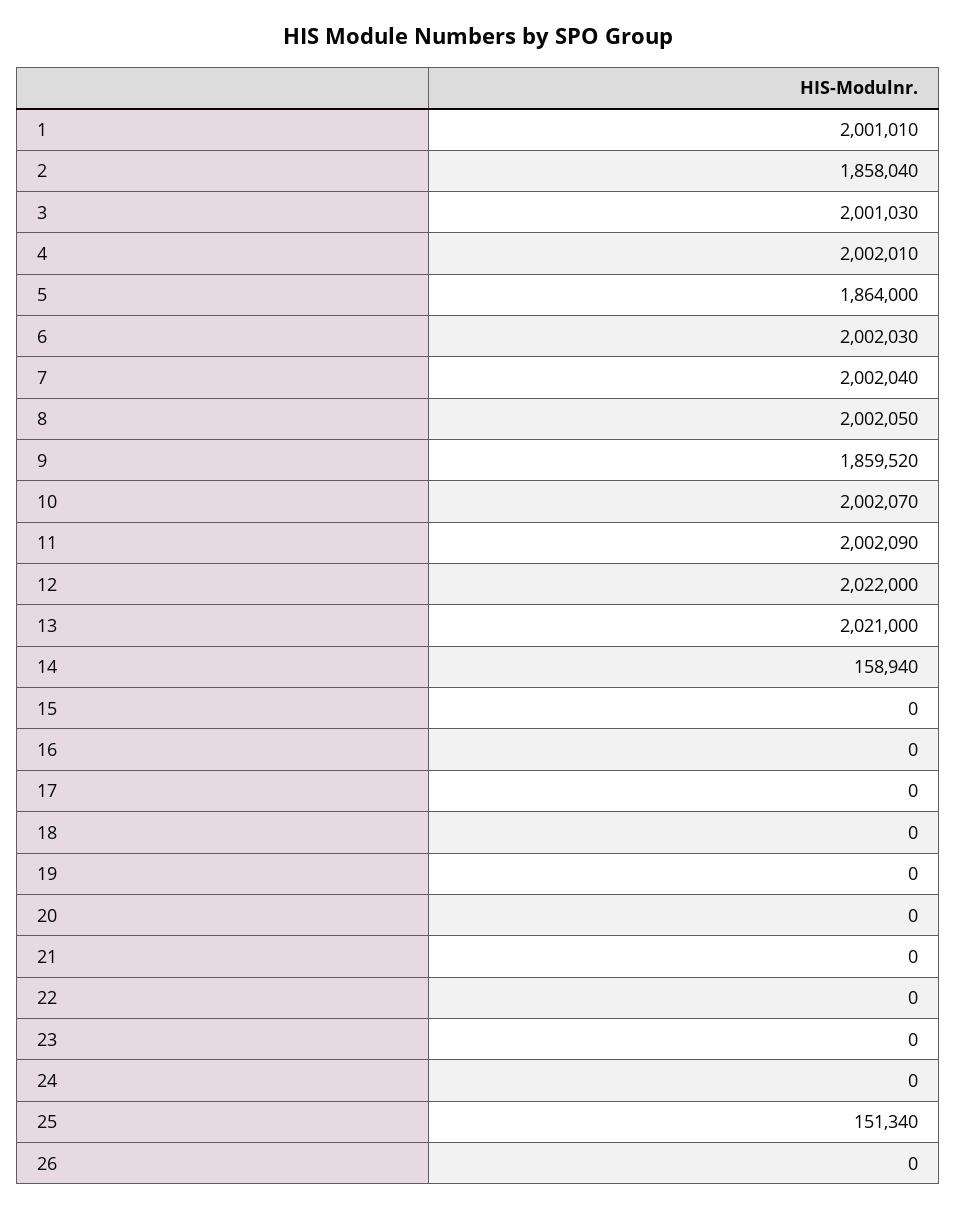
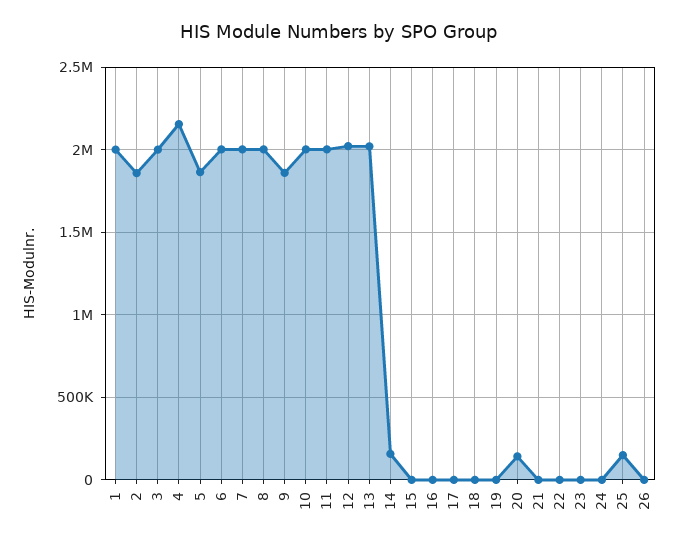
4: 2002010 -> 2150000
20: 0 -> 150000

